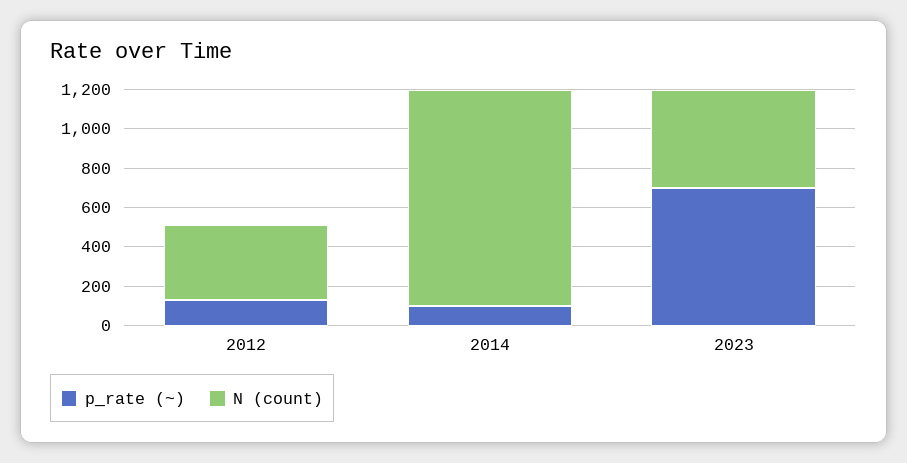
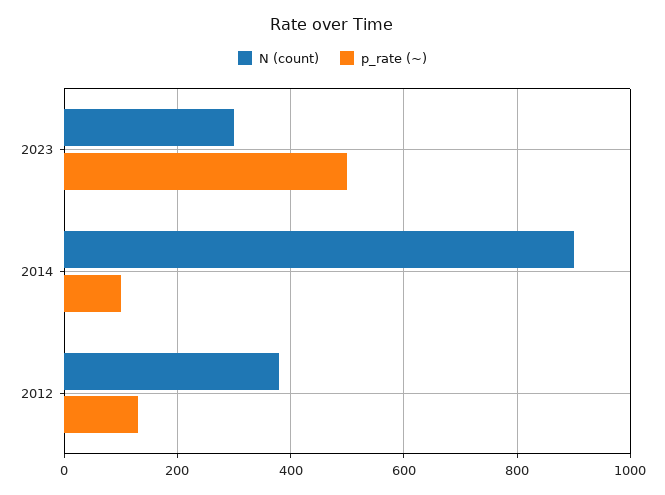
N (count), 2014: 1100 -> 900
p_rate (~), 2023: 700 -> 500
N (count), 2023: 500 -> 300

